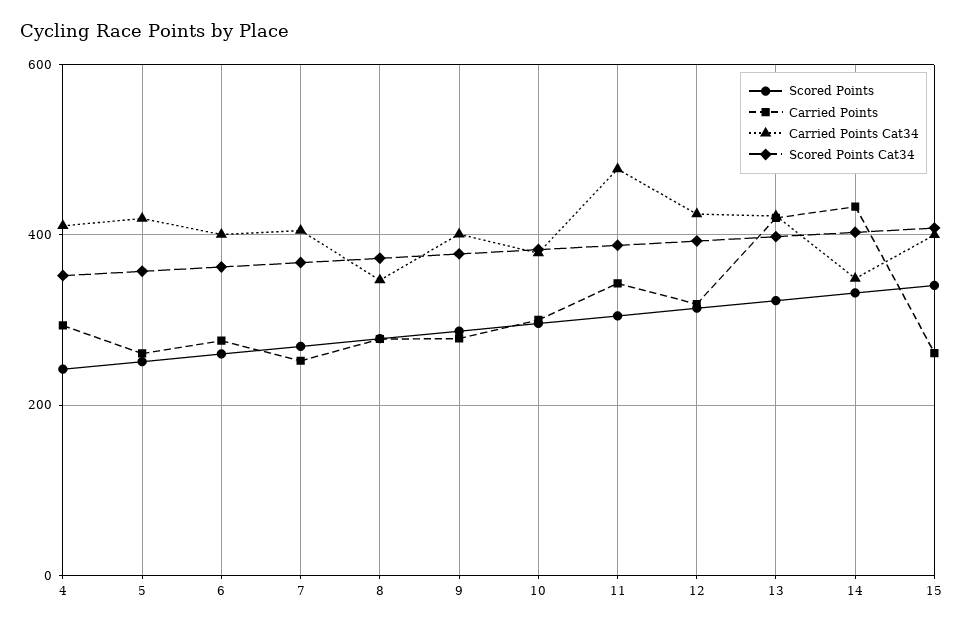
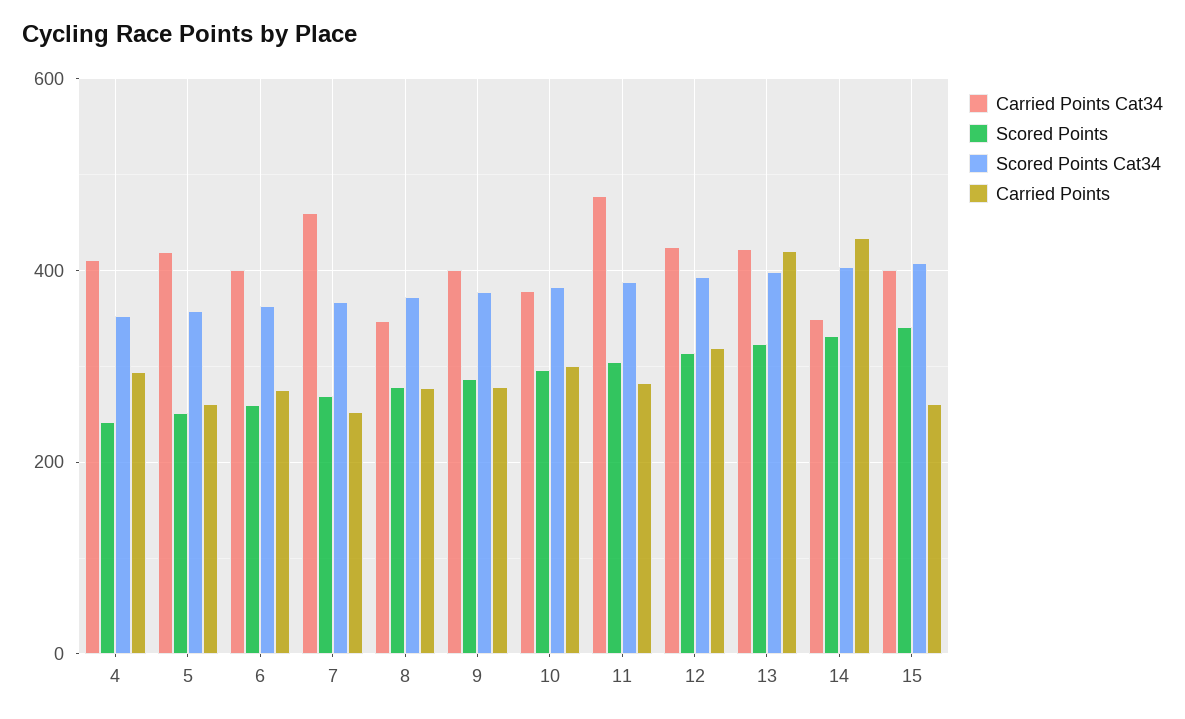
Carried Points Cat34, 7: 400 -> 460
Carried Points, 11: 340 -> 280

